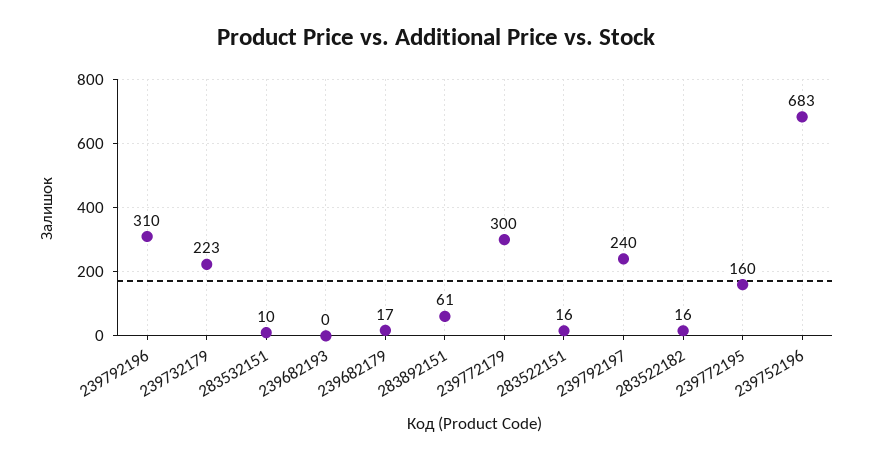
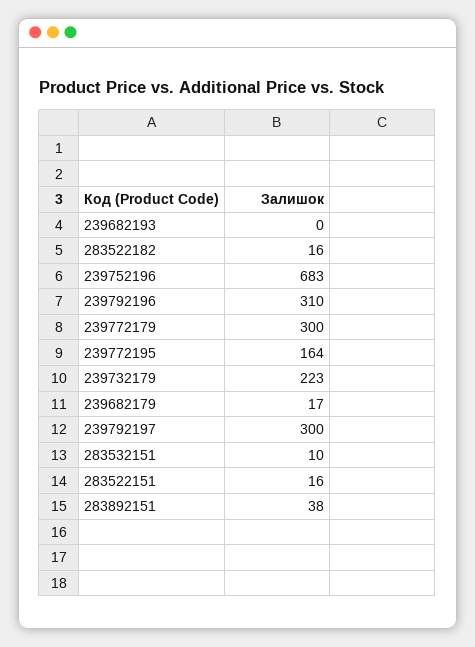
283892151: 61 -> 38
239792197: 240 -> 300
239772195: 160 -> 164

